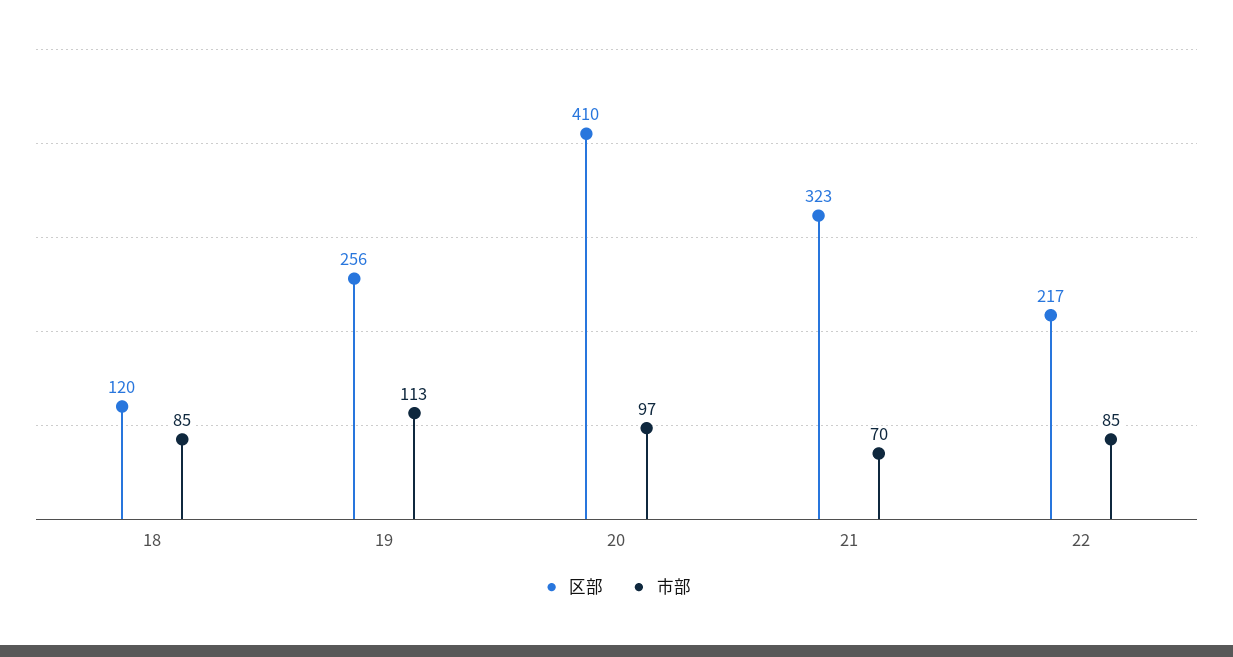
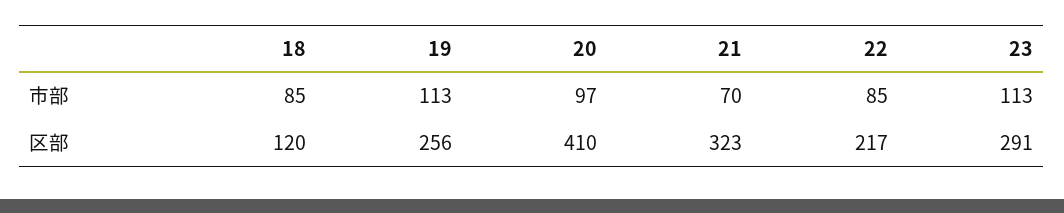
市部, 23: none -> 113
区部, 23: none -> 291

